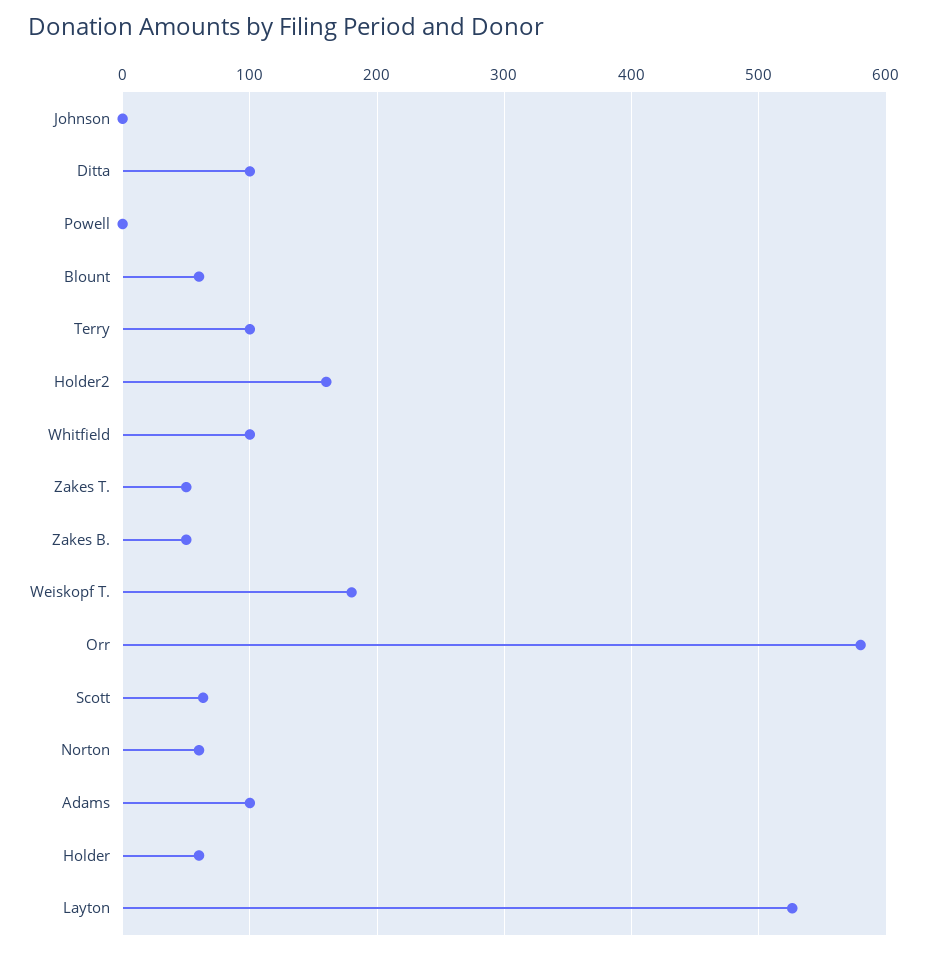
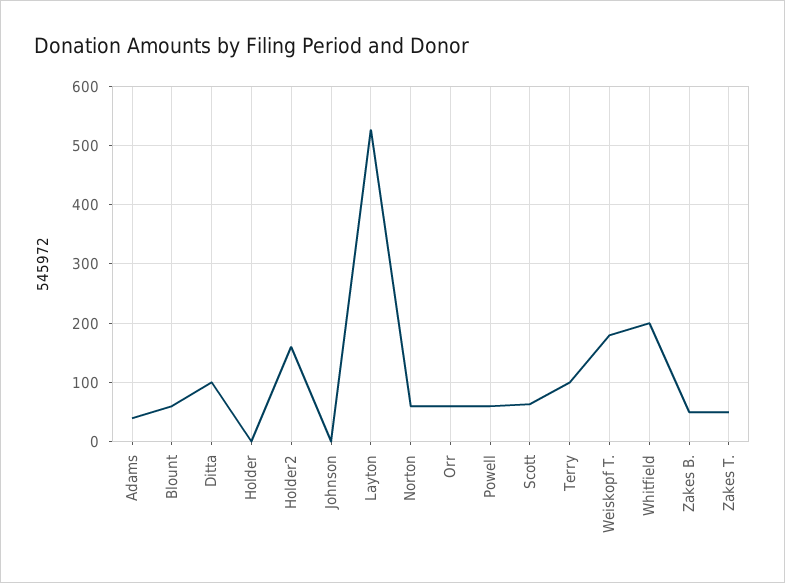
Powell: 0 -> 60
Whitfield: 100 -> 200
Orr: 580 -> 60
Adams: 100 -> 40
Holder: 60 -> 0

